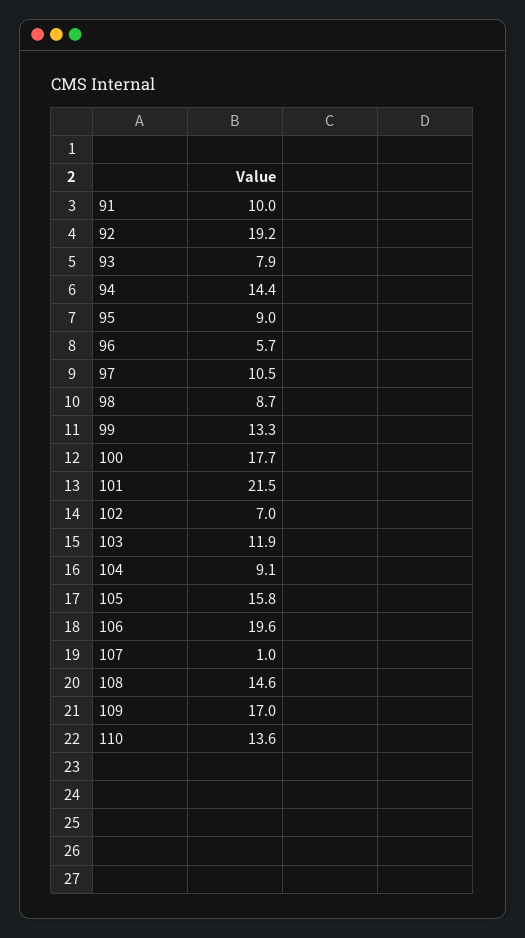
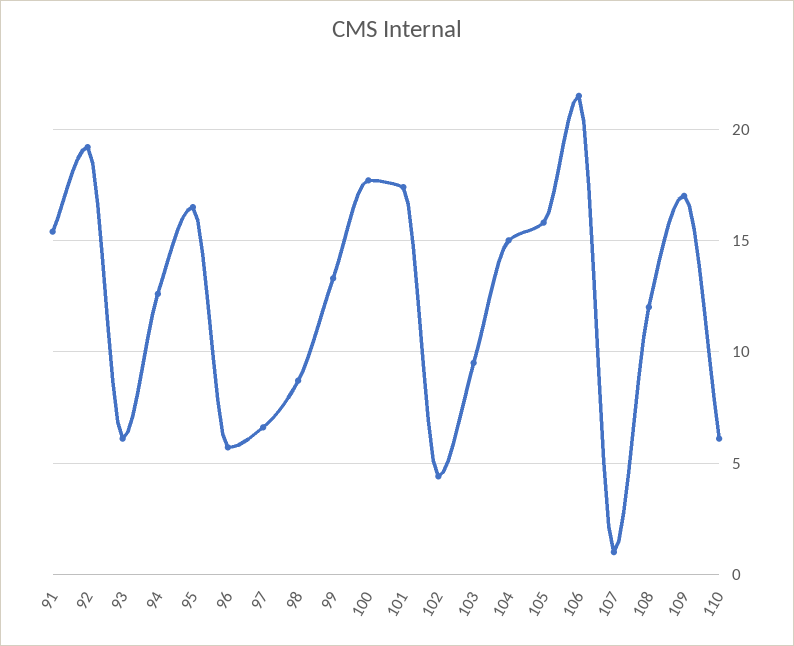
91: 10 -> 15.5
93: 7.9 -> 6
94: 14.4 -> 12.5
95: 9 -> 16.5
97: 10.5 -> 6.5
101: 21.5 -> 17.5
102: 7 -> 4.5
103: 11.9 -> 9.5
104: 9.1 -> 15
106: 19.6 -> 21.5
108: 14.6 -> 12
110: 13.6 -> 6

